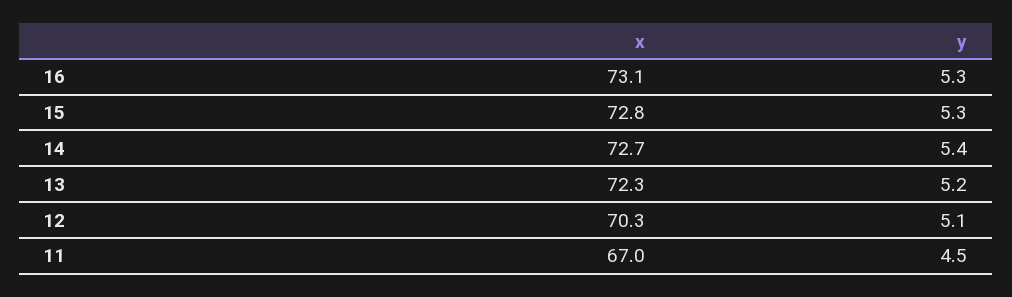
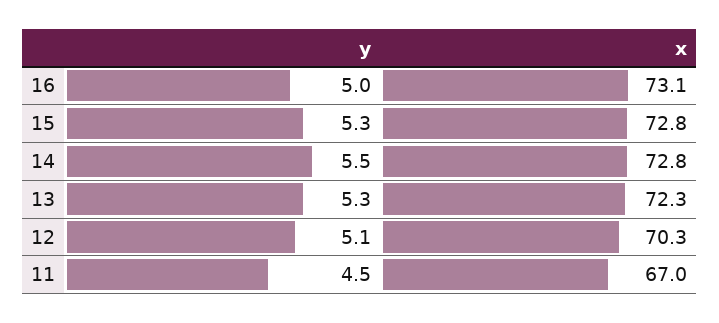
y, 16: 5.3 -> 5
x, 14: 72.7 -> 72.8
y, 14: 5.4 -> 5.5
y, 13: 5.2 -> 5.3

